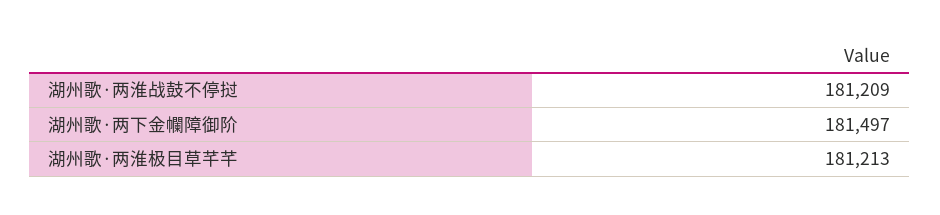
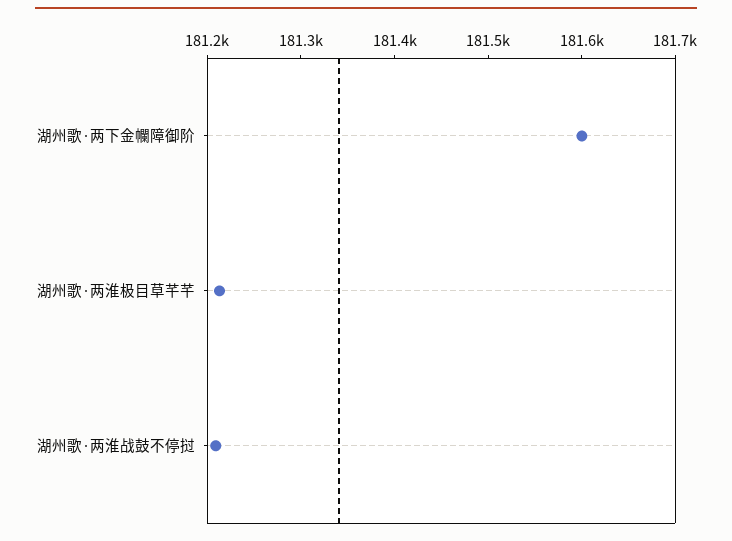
湖州歌·两下金幱障御阶: 181497 -> 181600

